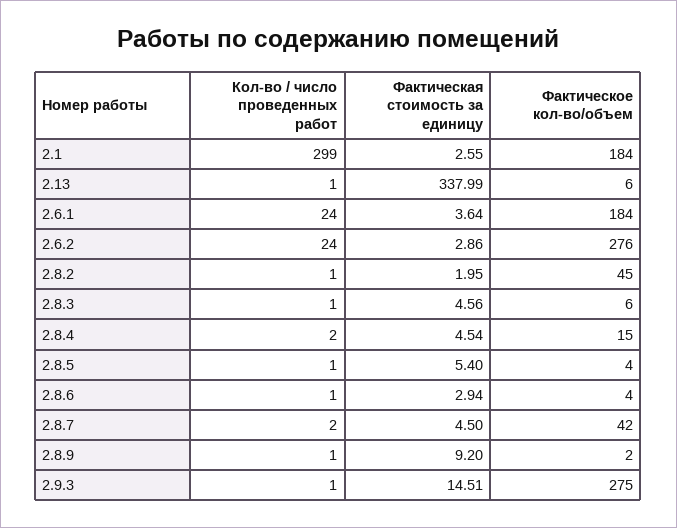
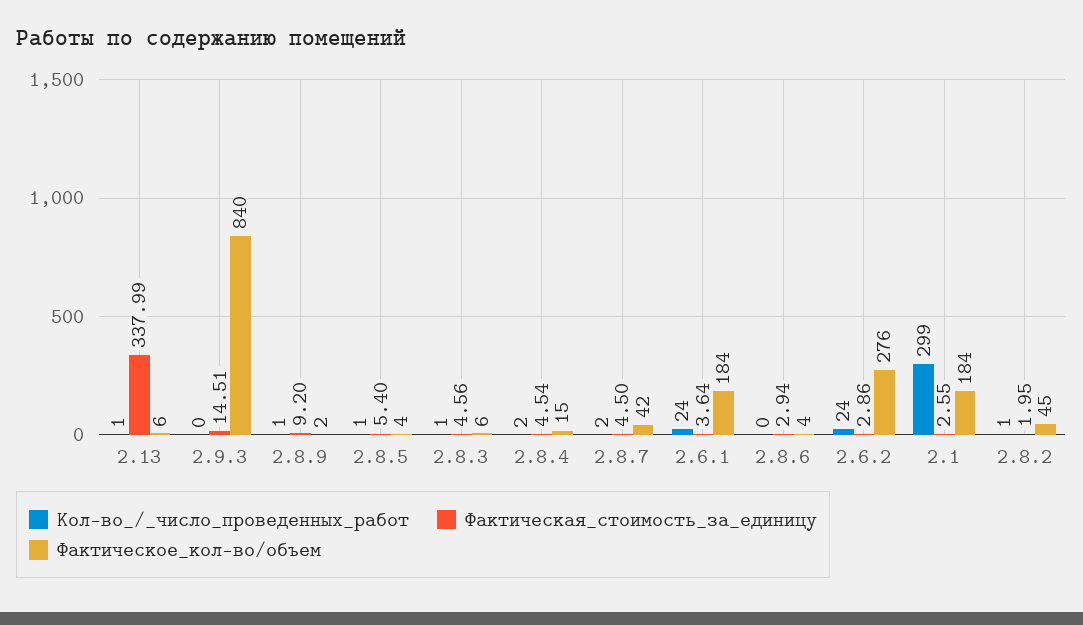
Кол-во / число проведенных работ, 2.8.6: 1 -> 0
Кол-во / число проведенных работ, 2.9.3: 1 -> 0
Фактическое кол-во/объем, 2.9.3: 275 -> 840

